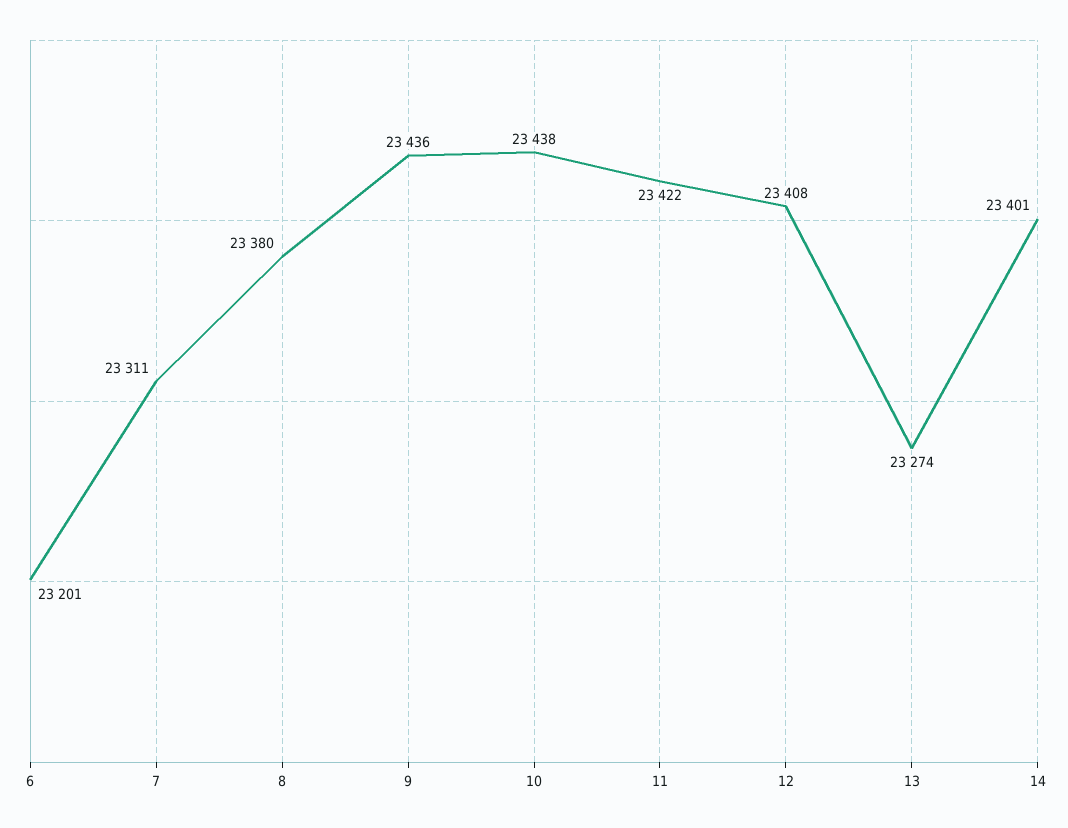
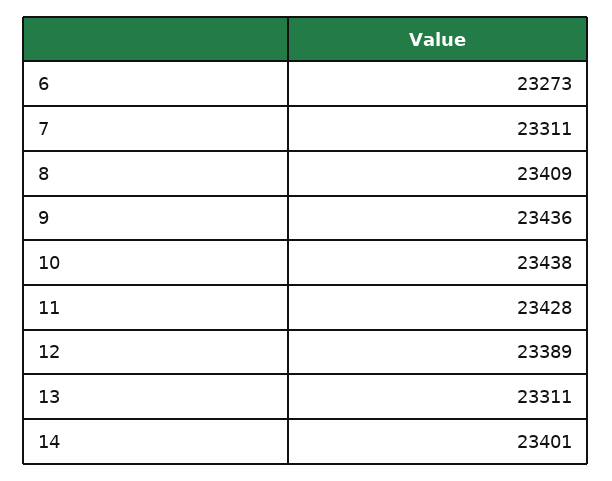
6: 23201 -> 23273
8: 23380 -> 23409
11: 23422 -> 23428
12: 23408 -> 23389
13: 23274 -> 23311

